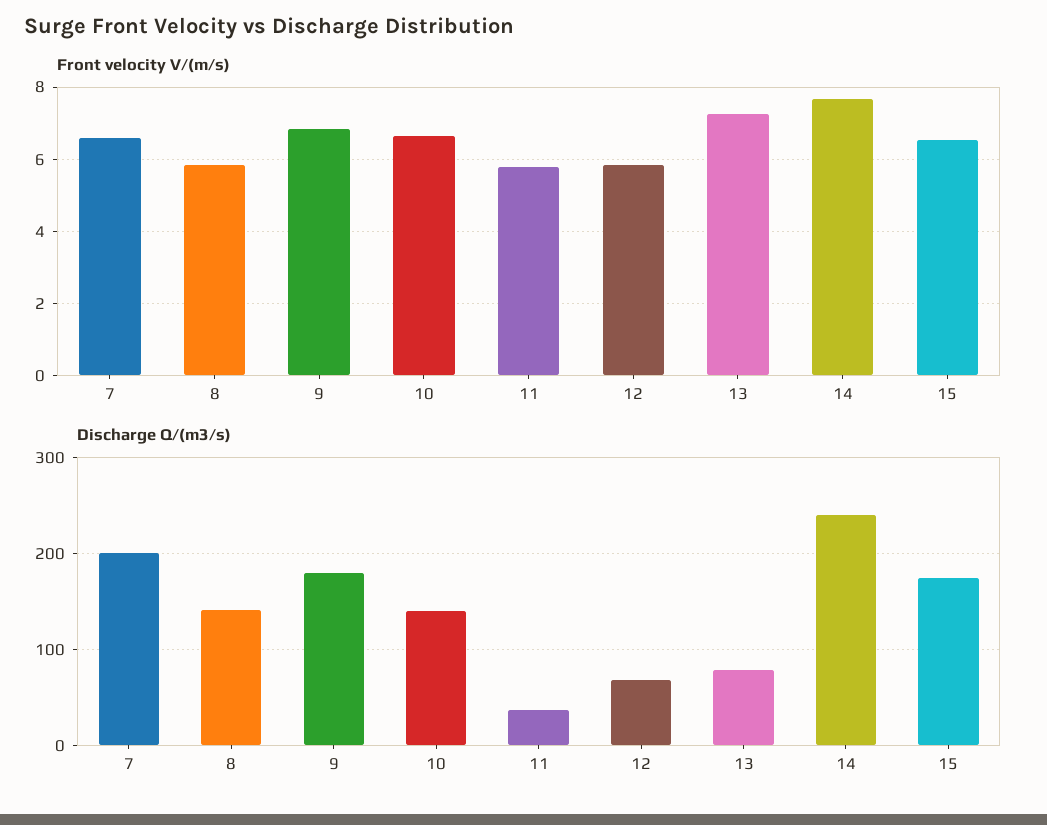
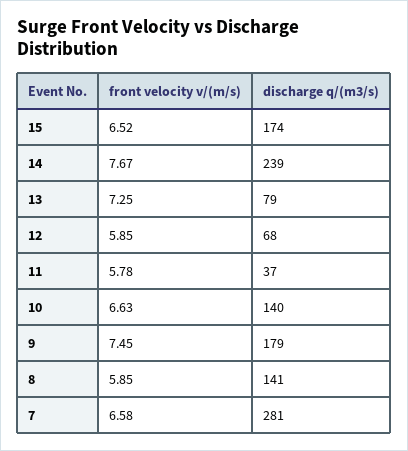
Front velocity V/(m/s), 9: 6.8 -> 7.45
Discharge Q/(m3/s), 7: 200 -> 281

